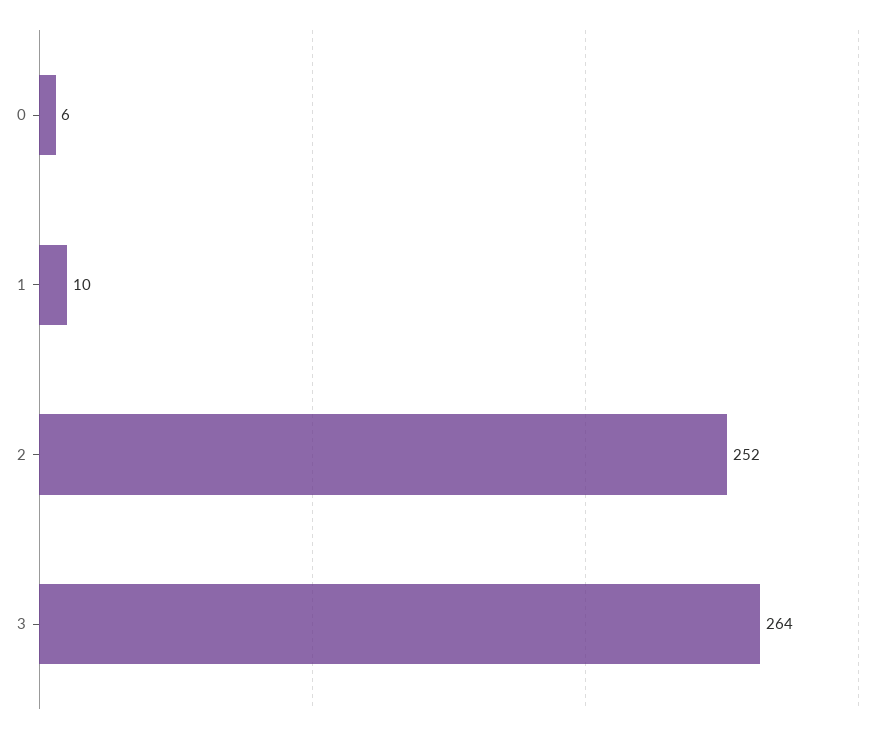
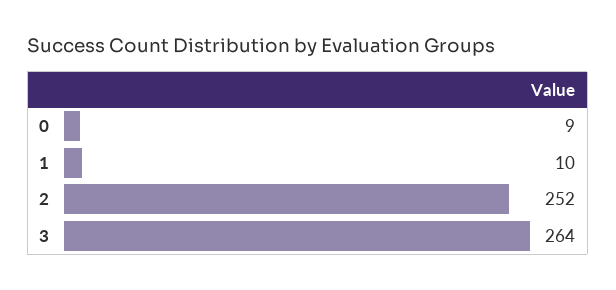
0: 6 -> 9

